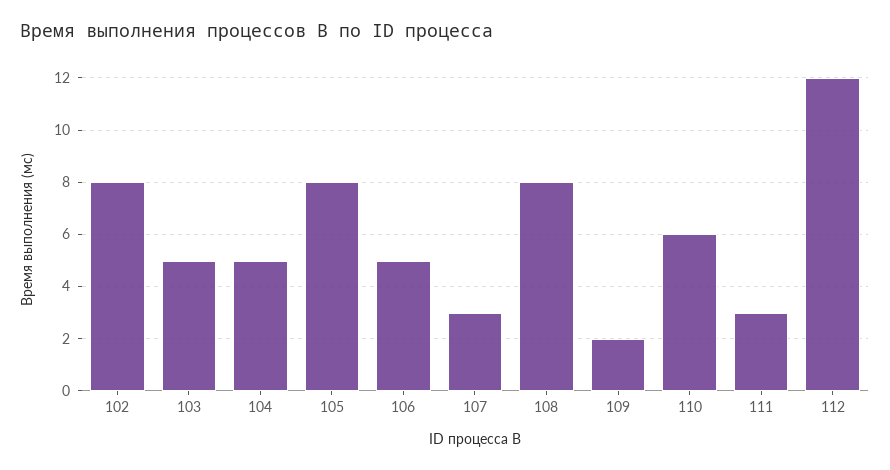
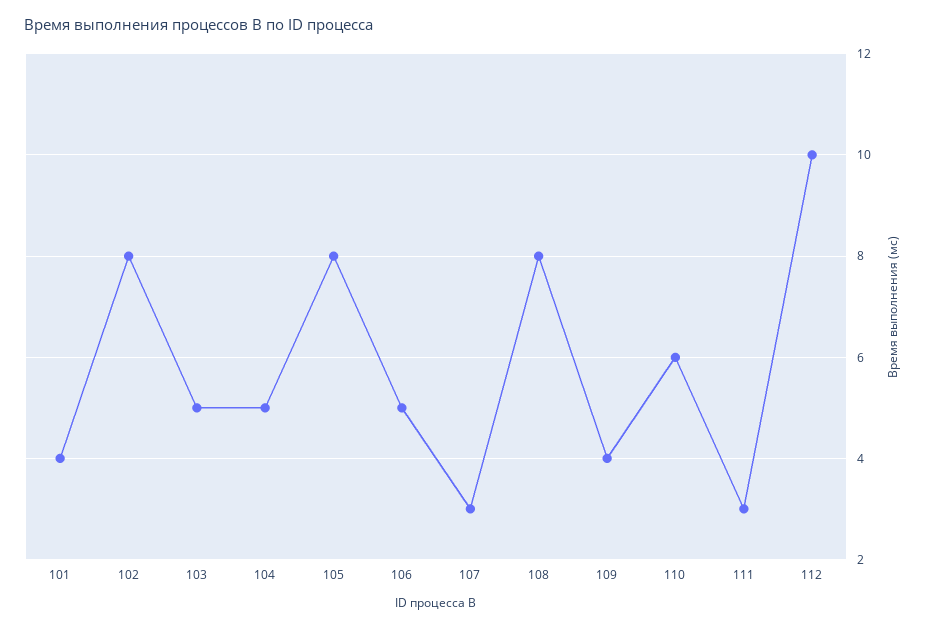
109: 2 -> 4
112: 12 -> 10
101: none -> 4

